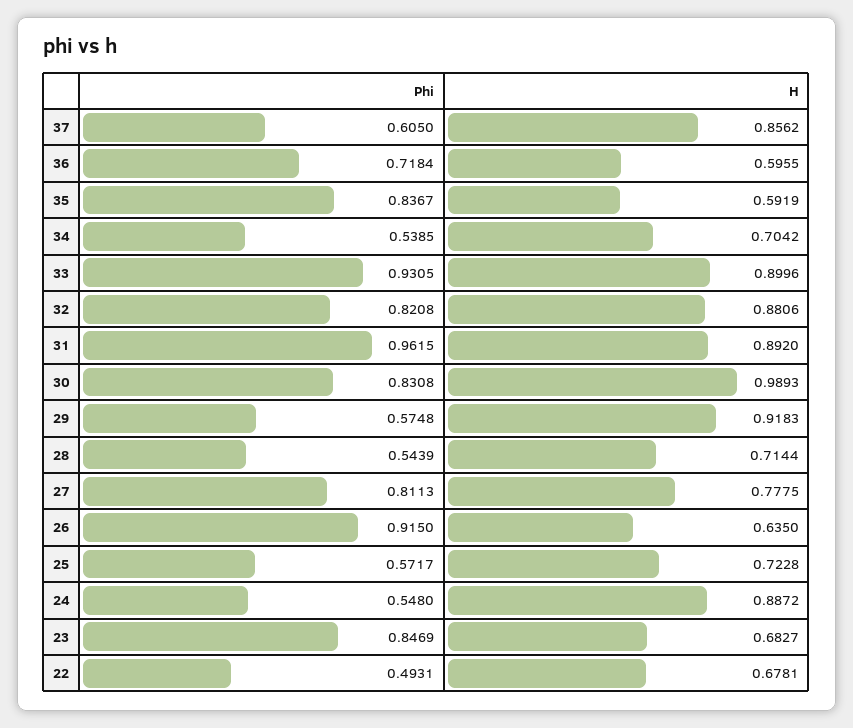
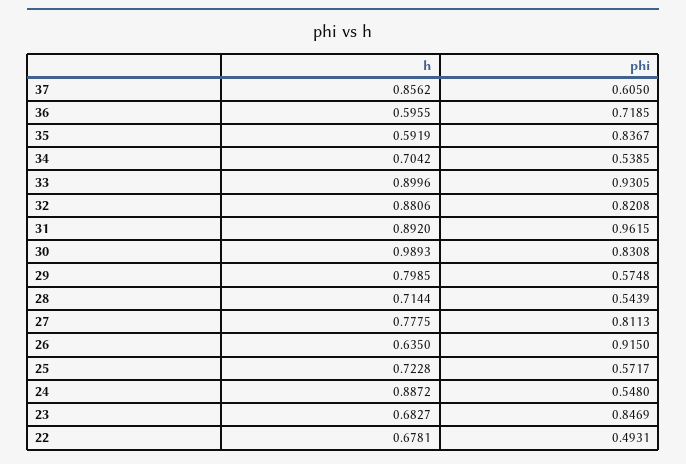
Phi, 36: 0.7184 -> 0.7185
H, 29: 0.9183 -> 0.7985

